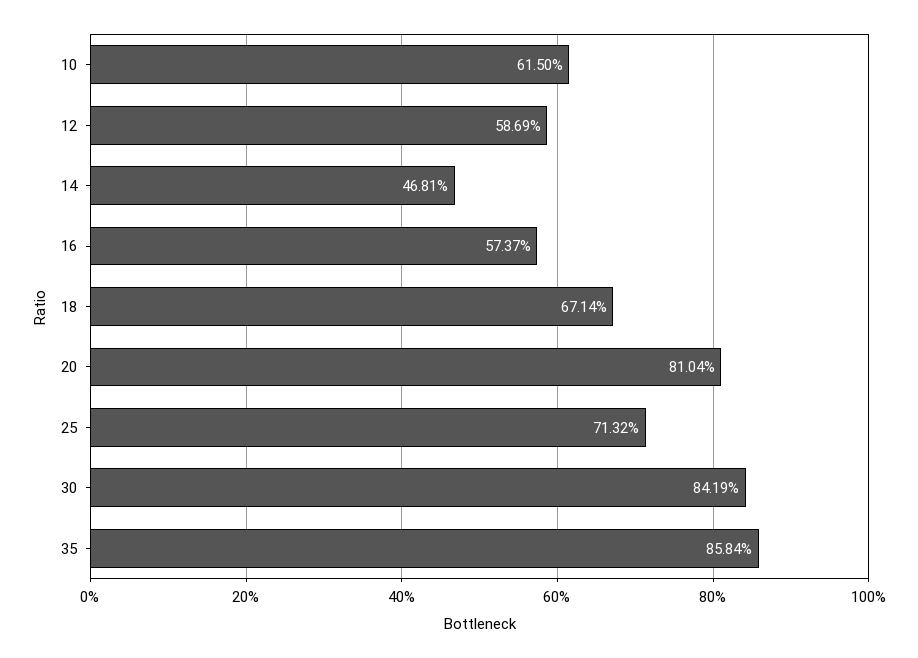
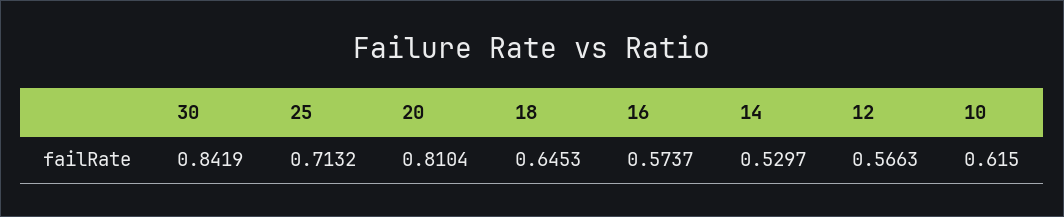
12: 0.5869 -> 0.5663
14: 0.4681 -> 0.5297
18: 0.6714 -> 0.6453
35: 0.8584 -> none

